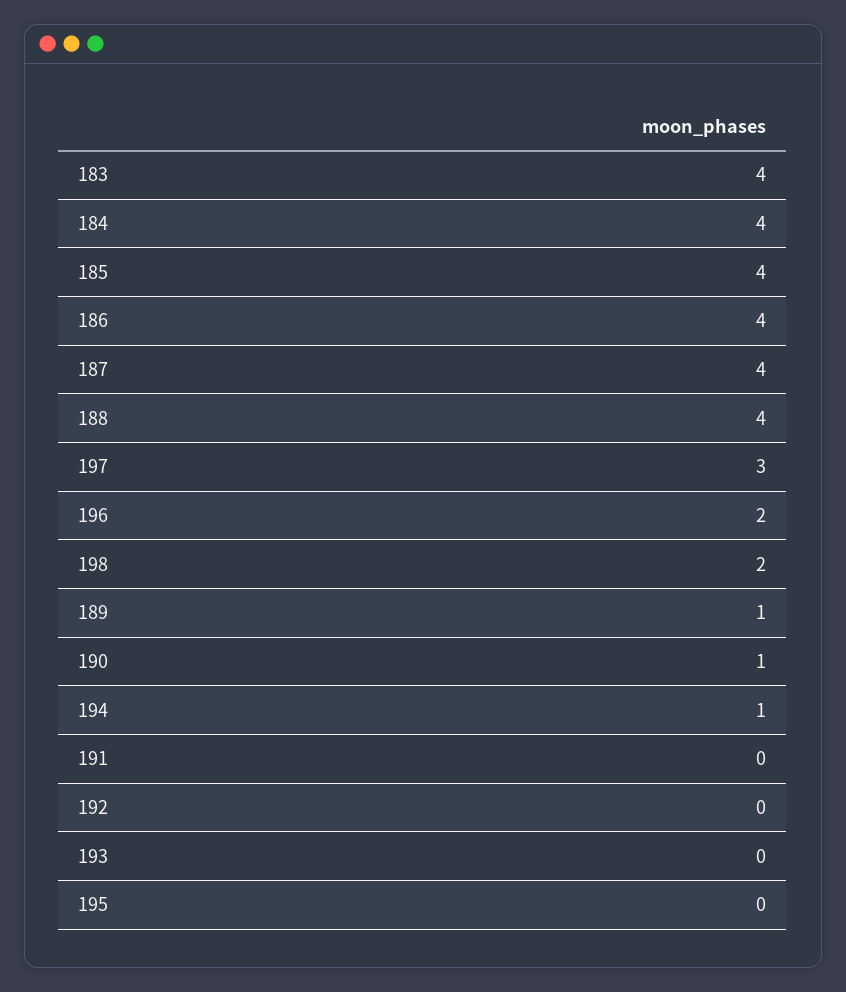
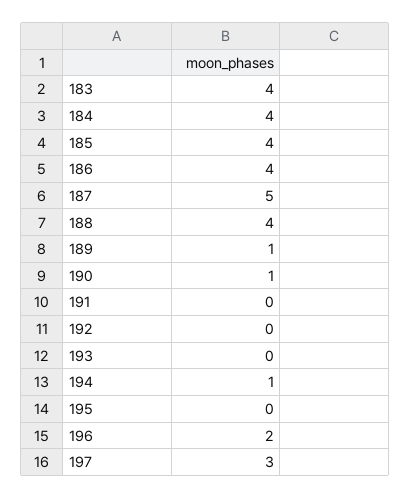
187: 4 -> 5
198: 2 -> none

